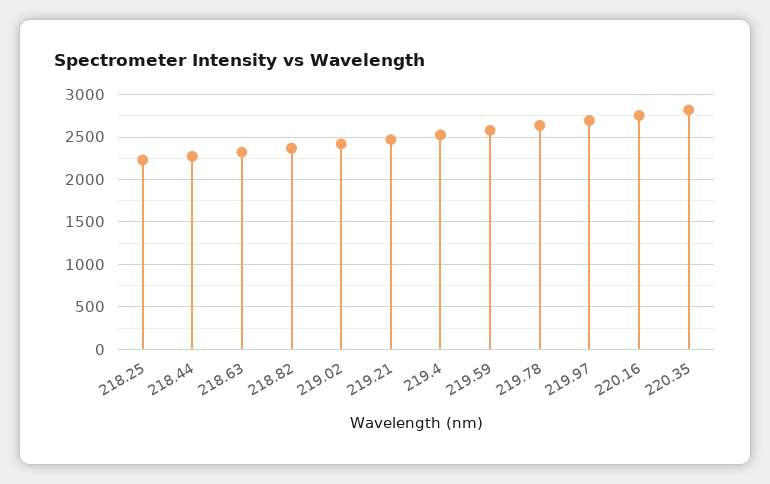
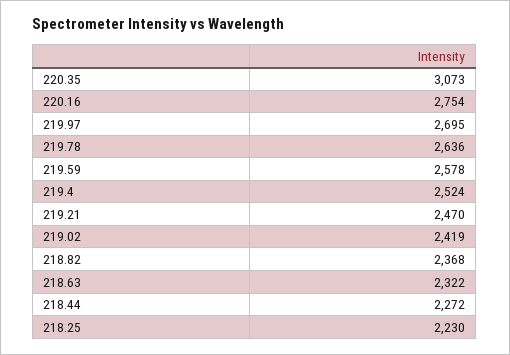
220.35: 2800 -> 3073

